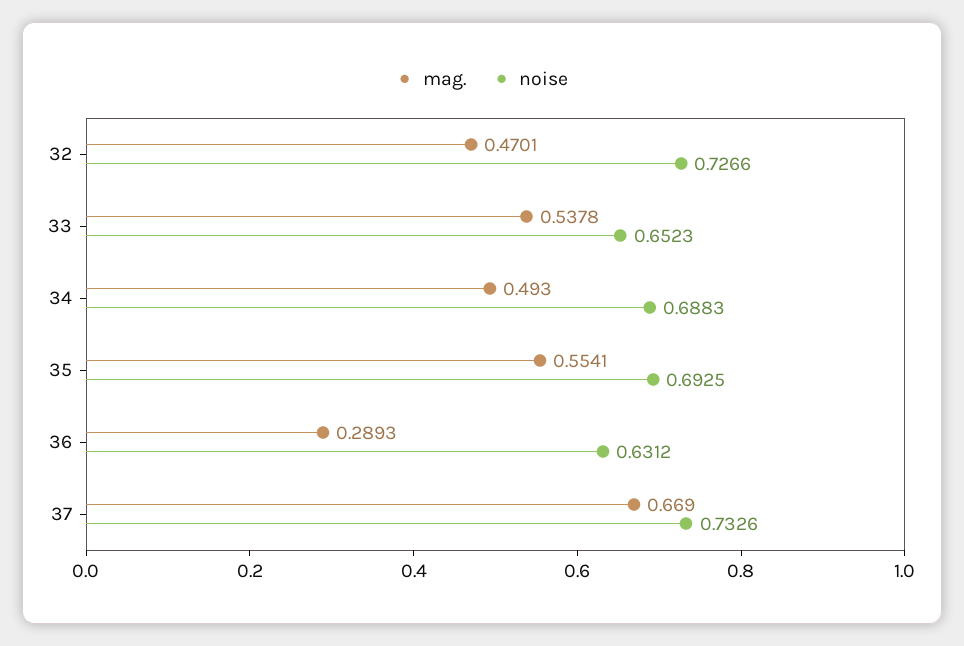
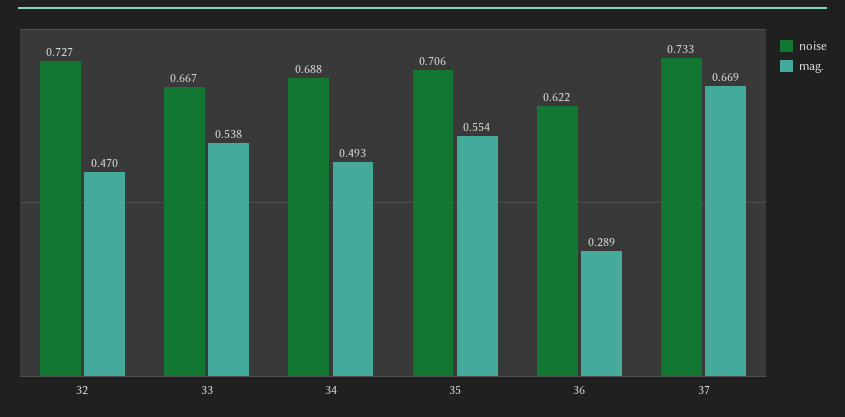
noise, 33: 0.6523 -> 0.667
noise, 35: 0.6925 -> 0.706
noise, 36: 0.6312 -> 0.622

